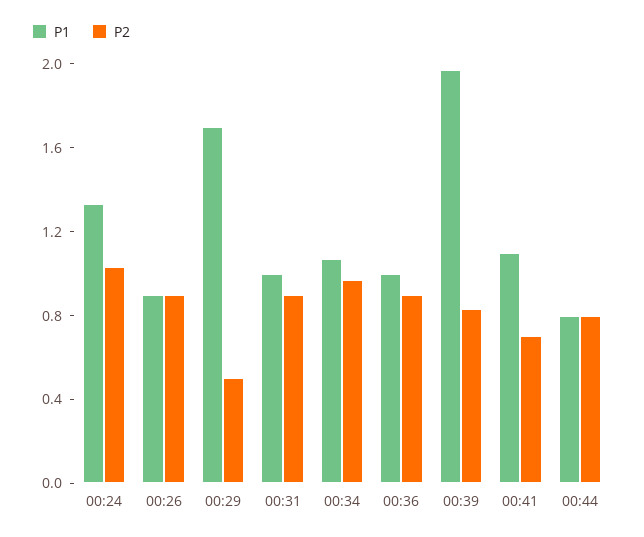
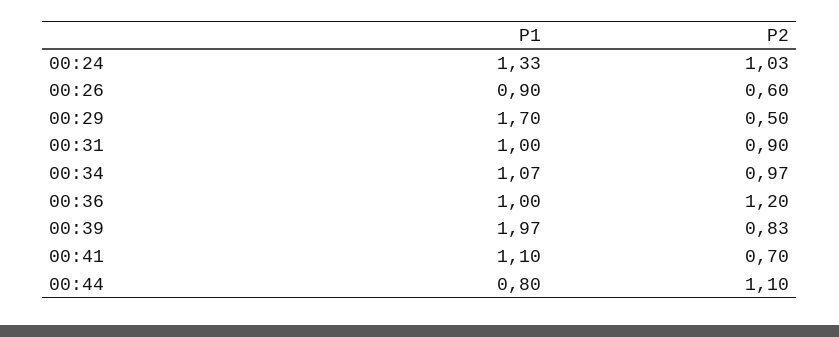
P2, 00:26: 0.9 -> 0.6
P2, 00:36: 0.9 -> 1.2
P2, 00:44: 0.8 -> 1.1

